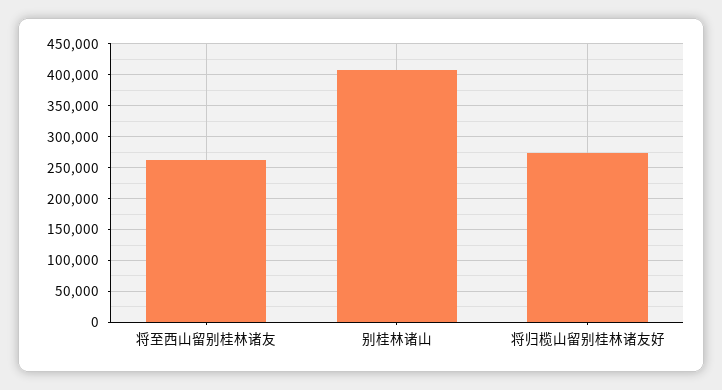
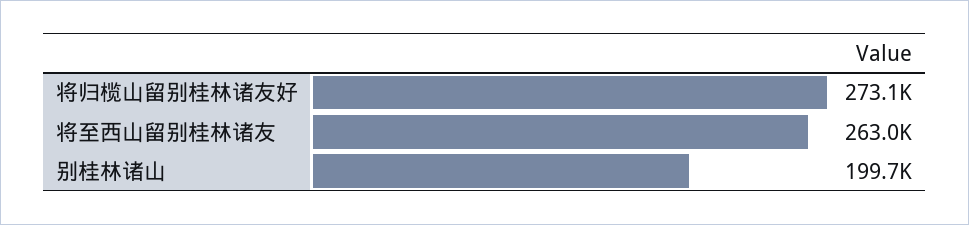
别桂林诸山: 410000 -> 199700

